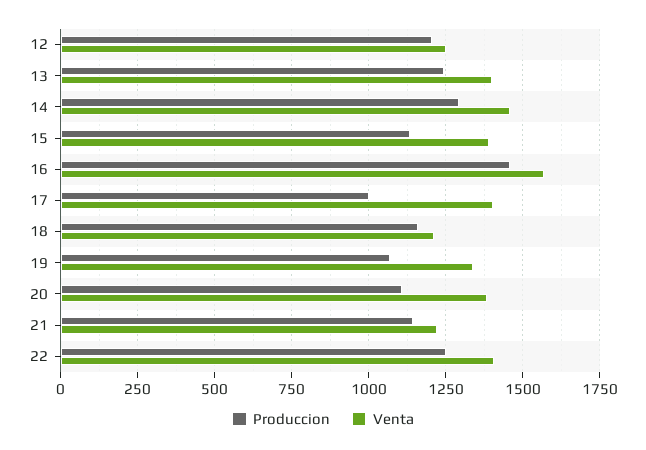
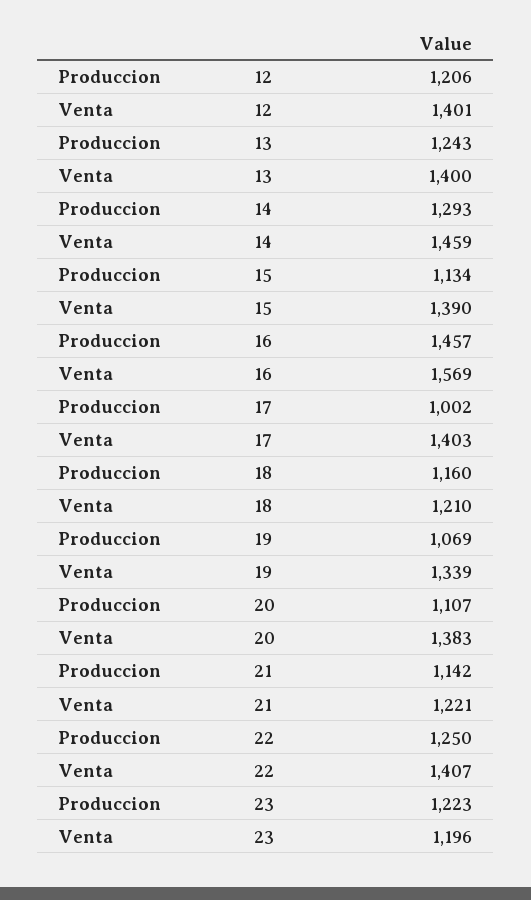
Venta, 12: 1250 -> 1401
Produccion, 23: none -> 1223
Venta, 23: none -> 1196

